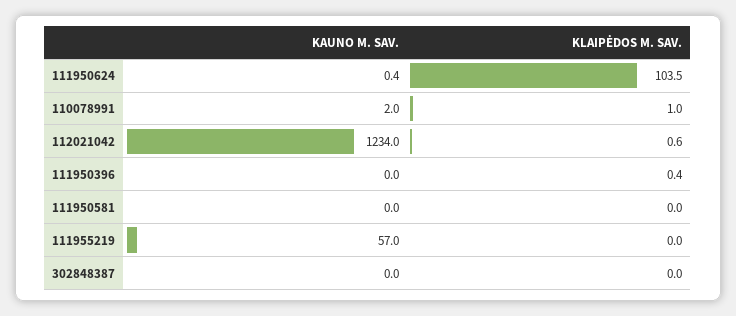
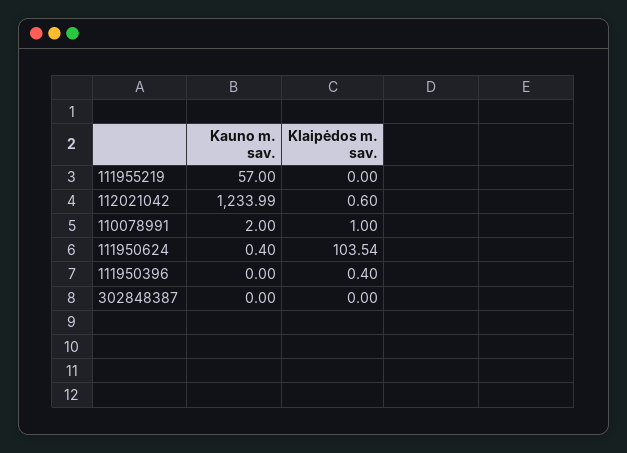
KAUNO M. SAV., 111950581: 0 -> none
KLAIPĖDOS M. SAV., 111950581: 0 -> none

